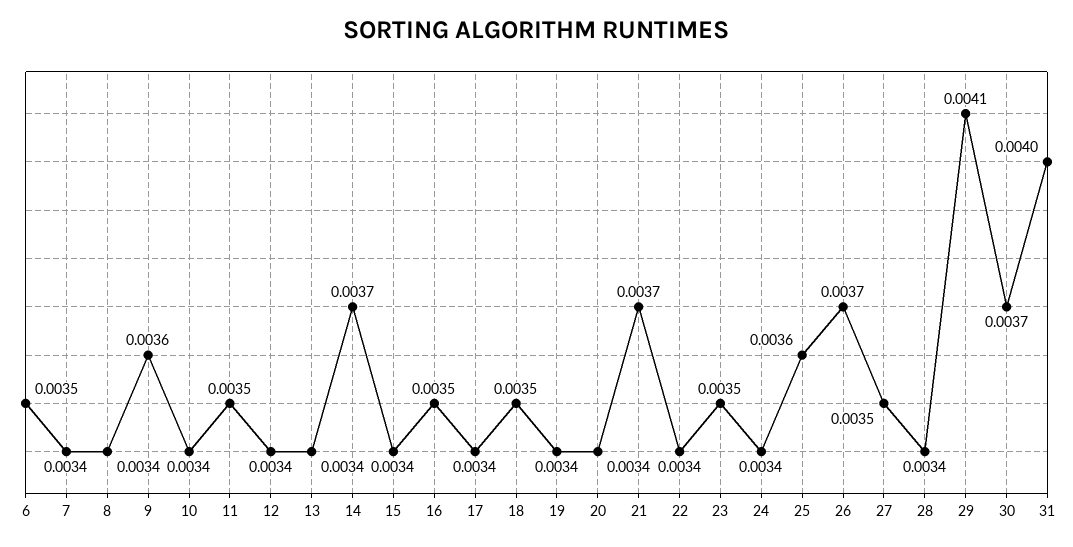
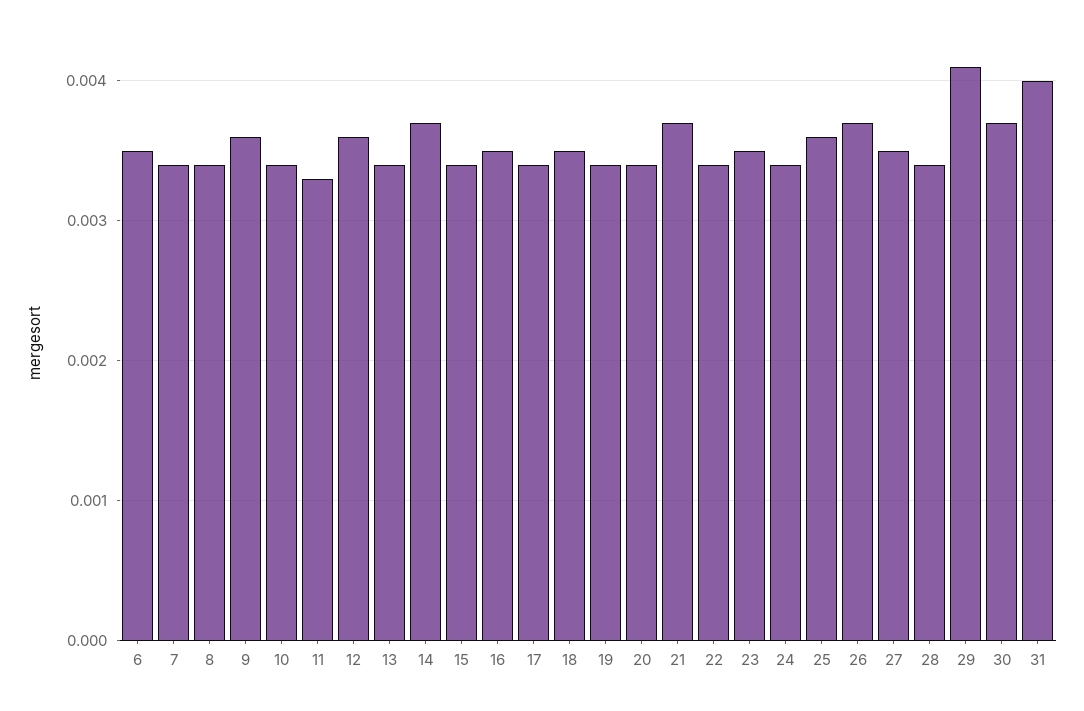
11: 0.0035 -> 0.0033
12: 0.0034 -> 0.0036

